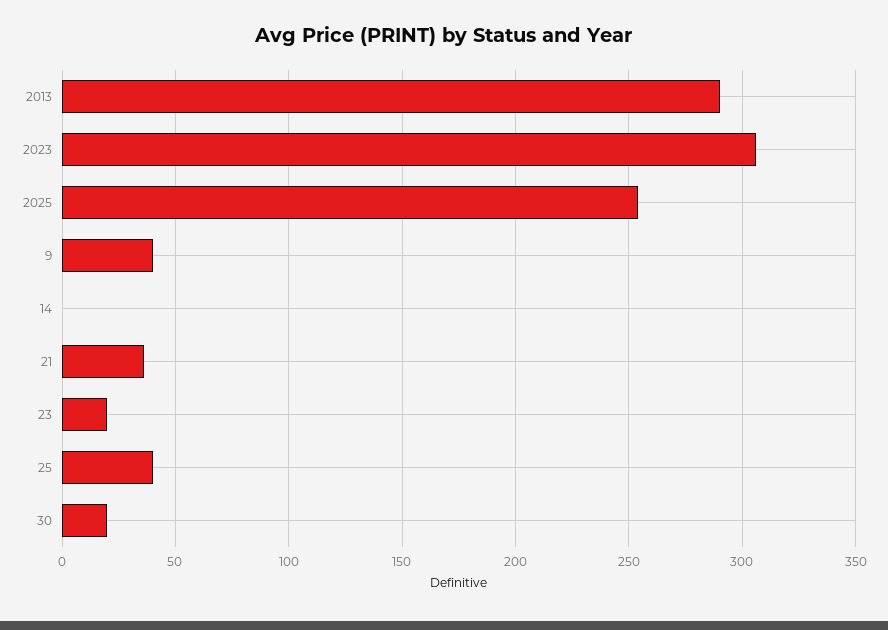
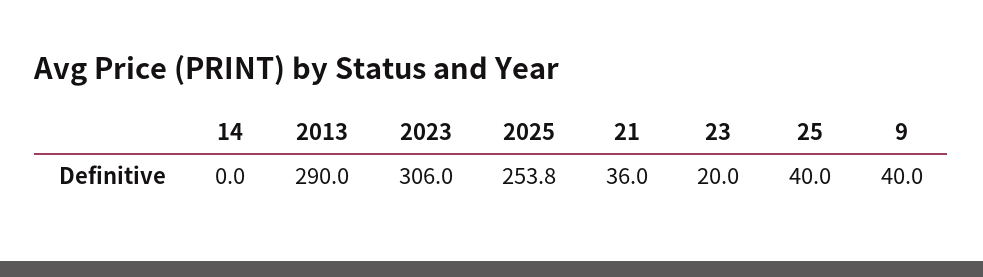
30: 20 -> none

